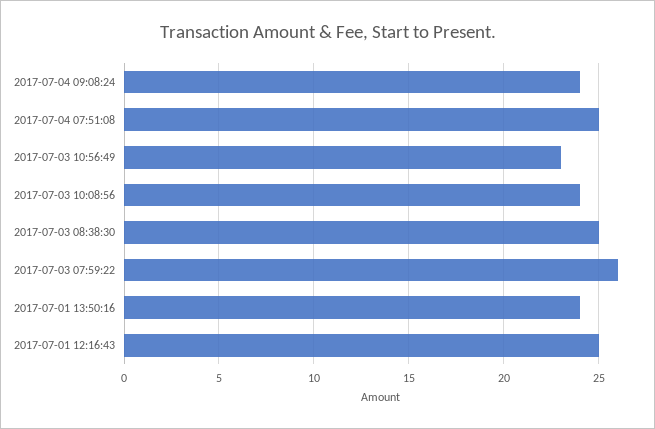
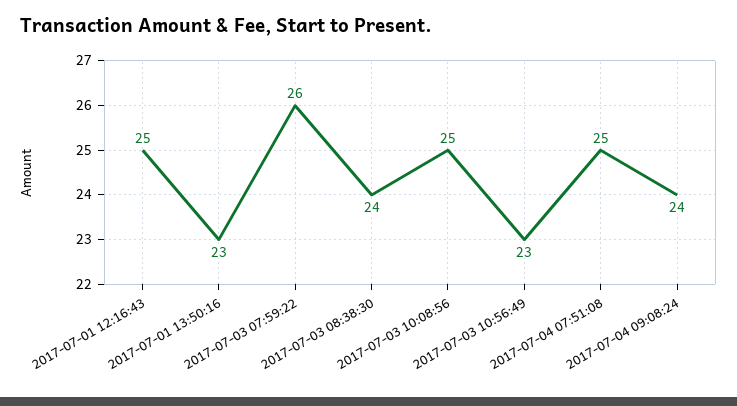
2017-07-03 10:08:56: 24 -> 25
2017-07-03 08:38:30: 25 -> 24
2017-07-01 13:50:16: 24 -> 23

